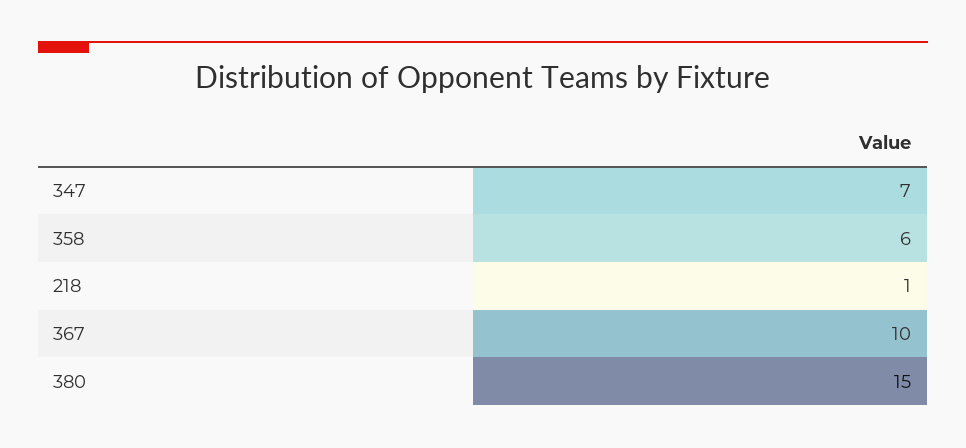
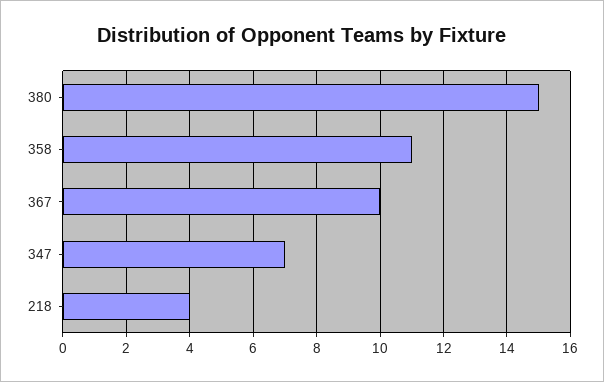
358: 6 -> 11
218: 1 -> 4

